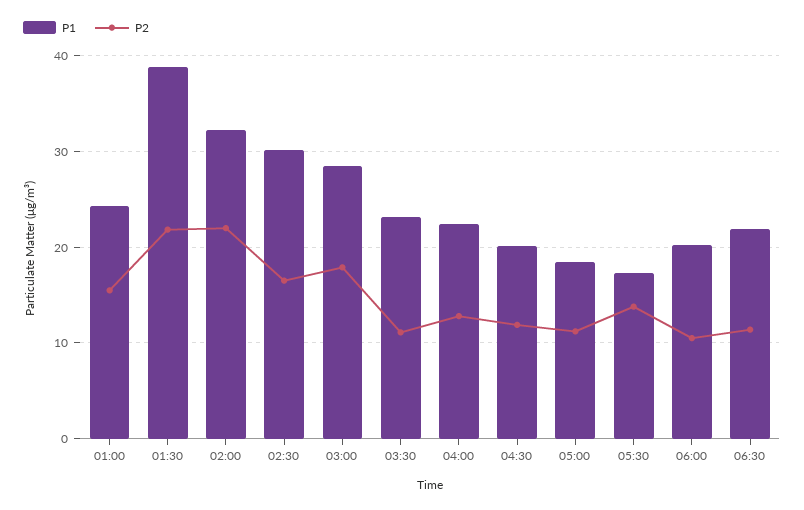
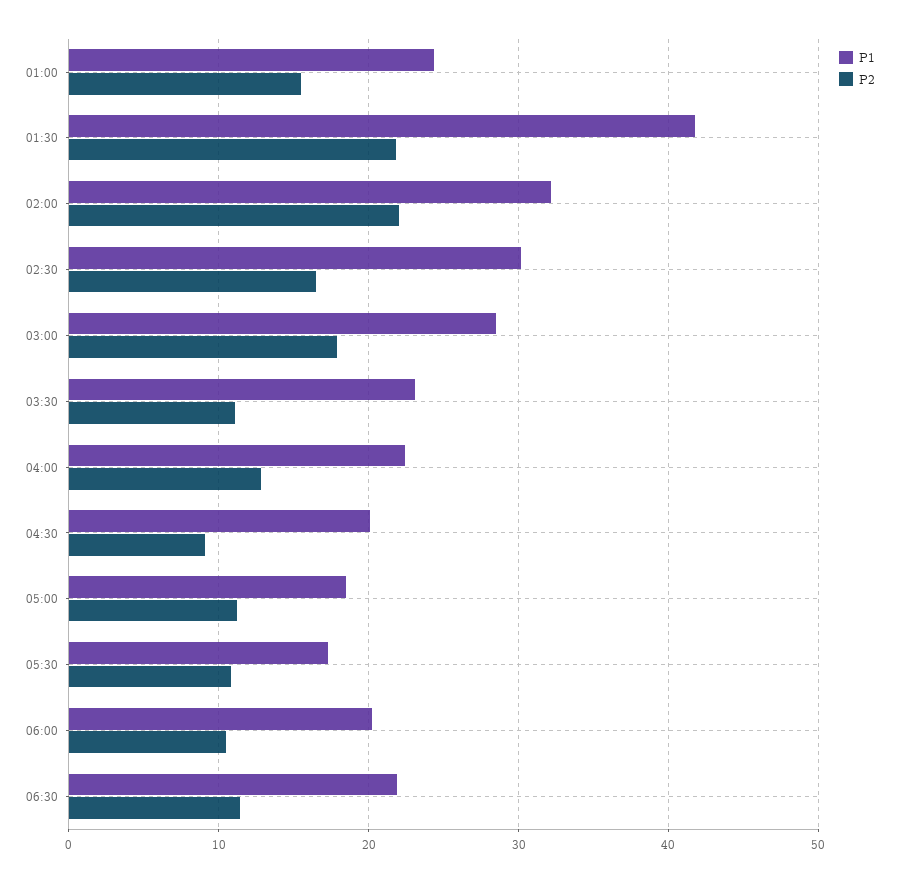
P1, 01:30: 39 -> 42
P2, 04:30: 12 -> 9
P2, 05:30: 14 -> 11

